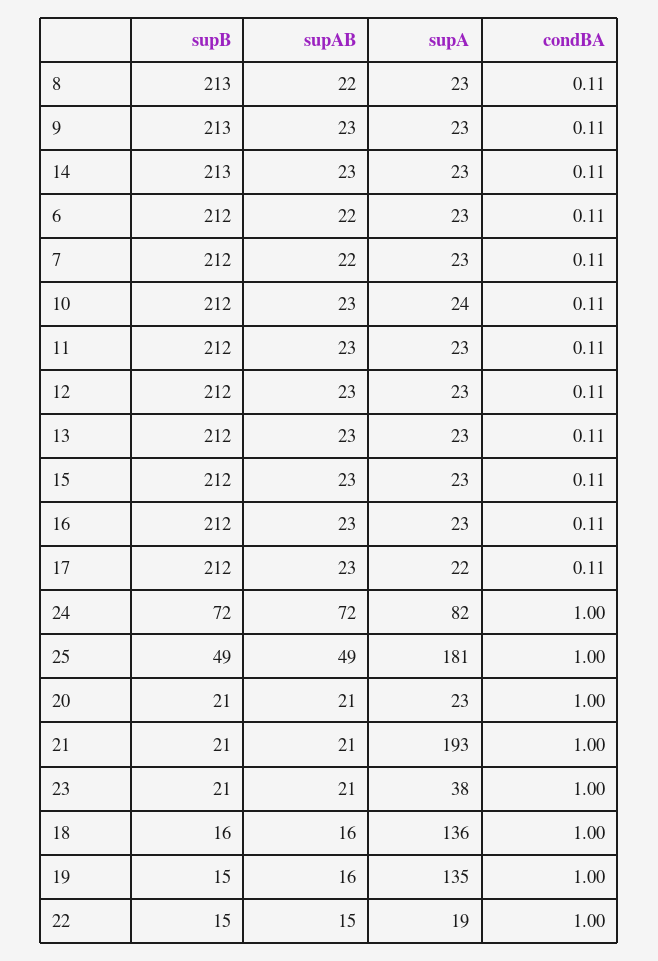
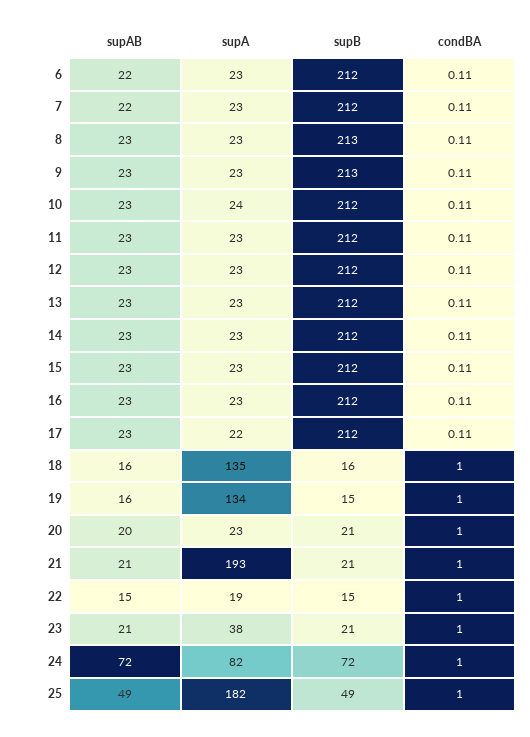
supAB, 8: 22 -> 23
supB, 14: 213 -> 212
supA, 25: 181 -> 182
supAB, 20: 21 -> 20
supA, 18: 136 -> 135
supA, 19: 135 -> 134

